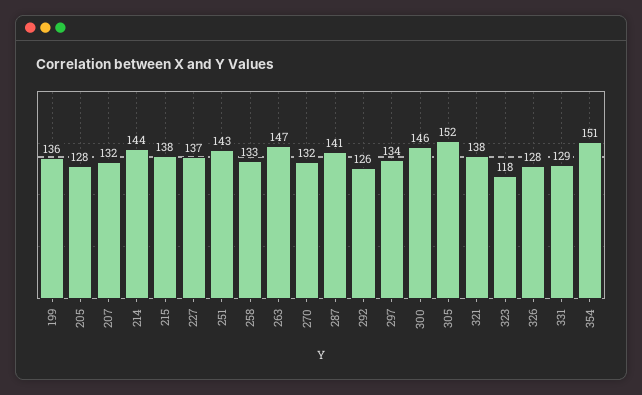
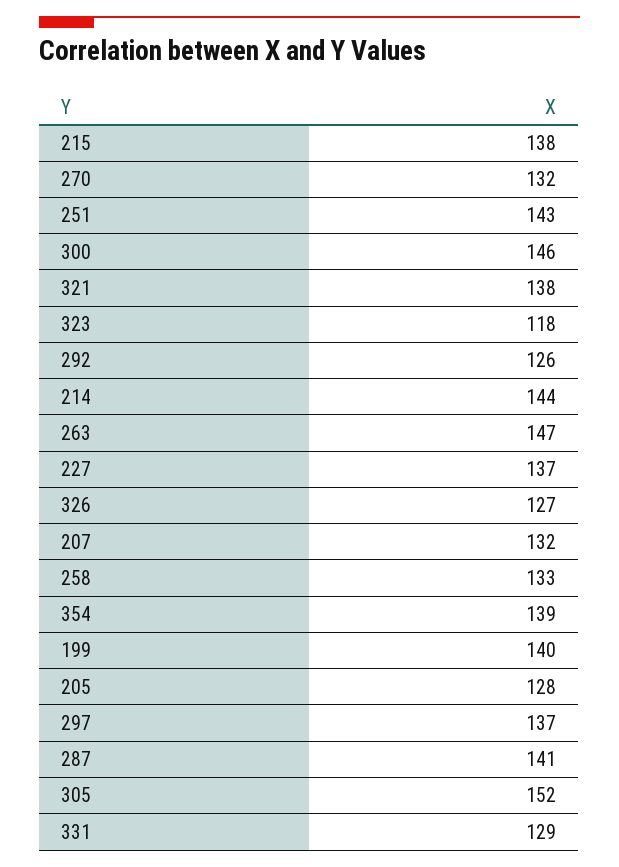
199: 136 -> 140
297: 134 -> 137
326: 128 -> 127
354: 151 -> 139

